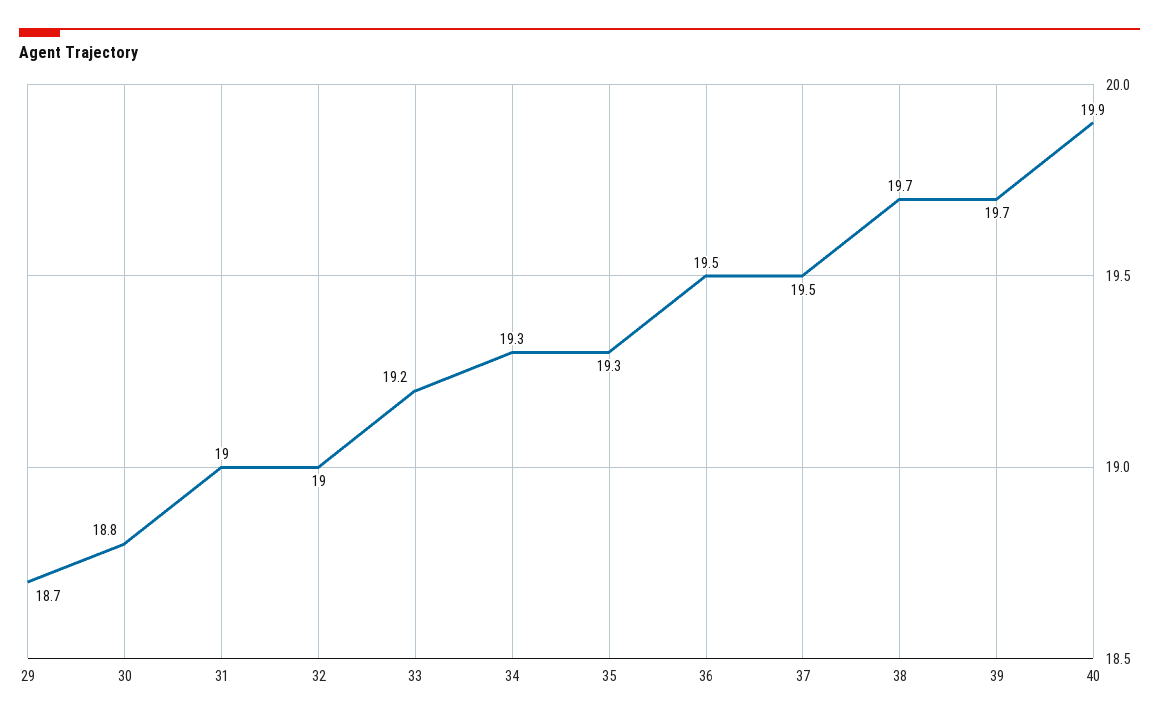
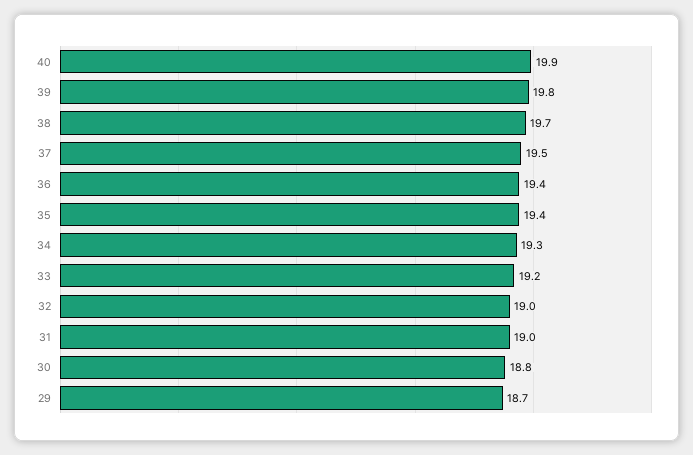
35: 19.3 -> 19.4
36: 19.5 -> 19.4
39: 19.7 -> 19.8

